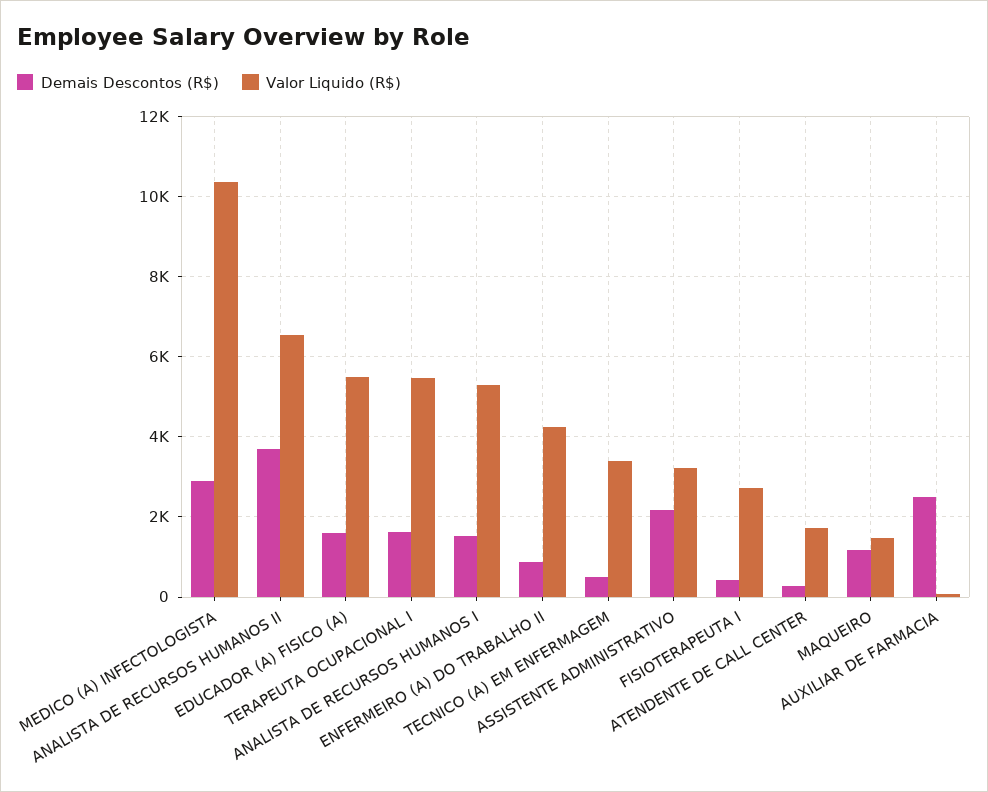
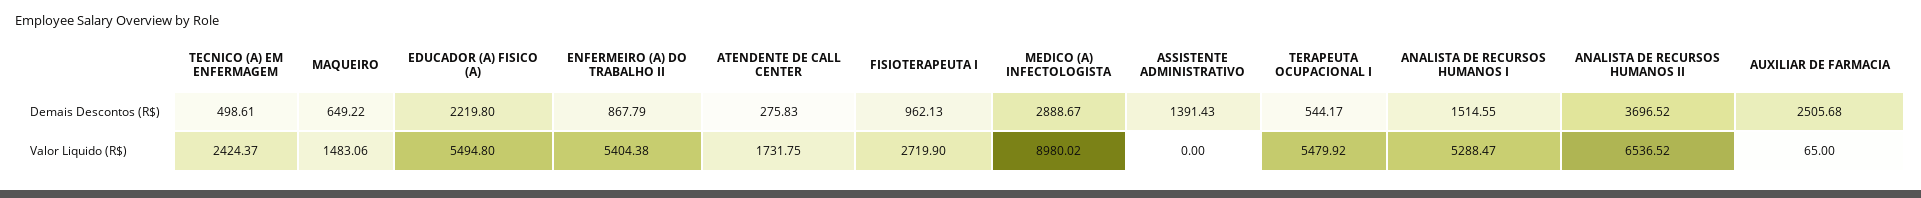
Valor Liquido (R$), MEDICO (A) INFECTOLOGISTA: 10400 -> 8980.02
Demais Descontos (R$), EDUCADOR (A) FISICO (A): 1600 -> 2219.8
Demais Descontos (R$), TERAPEUTA OCUPACIONAL I: 1600 -> 544.17
Valor Liquido (R$), ENFERMEIRO (A) DO TRABALHO II: 4200 -> 5404.38
Valor Liquido (R$), TECNICO (A) EM ENFERMAGEM: 3400 -> 2424.37
Demais Descontos (R$), ASSISTENTE ADMINISTRATIVO: 2200 -> 1391.43
Valor Liquido (R$), ASSISTENTE ADMINISTRATIVO: 3200 -> 0
Demais Descontos (R$), FISIOTERAPEUTA I: 400 -> 962.13
Demais Descontos (R$), MAQUEIRO: 1200 -> 649.22

